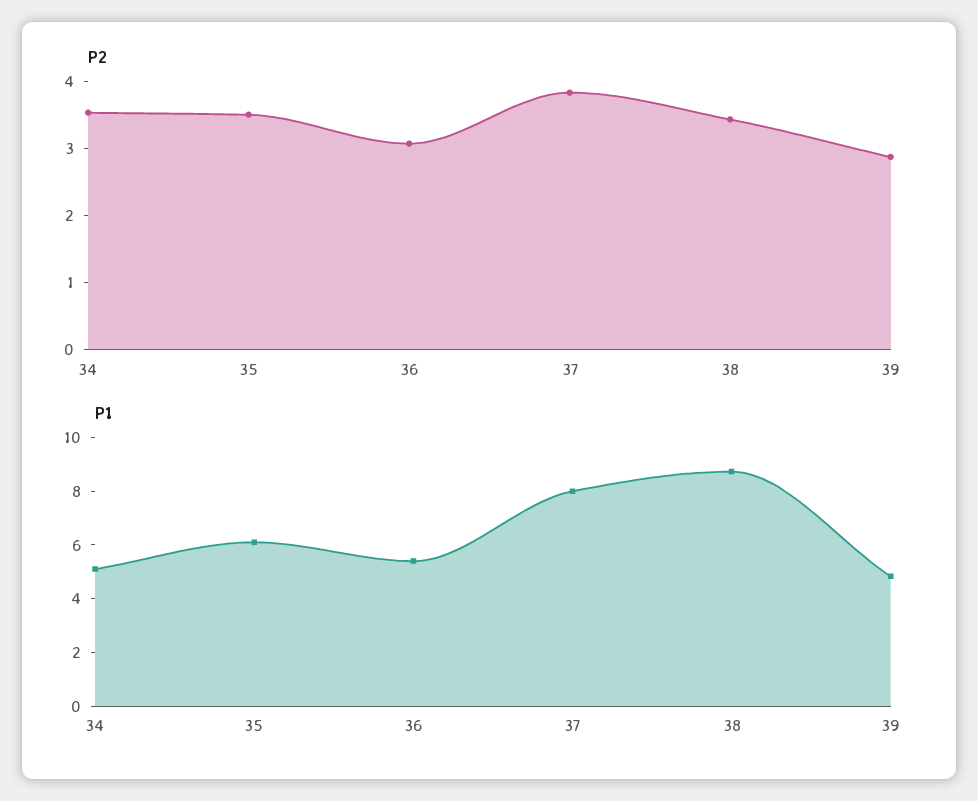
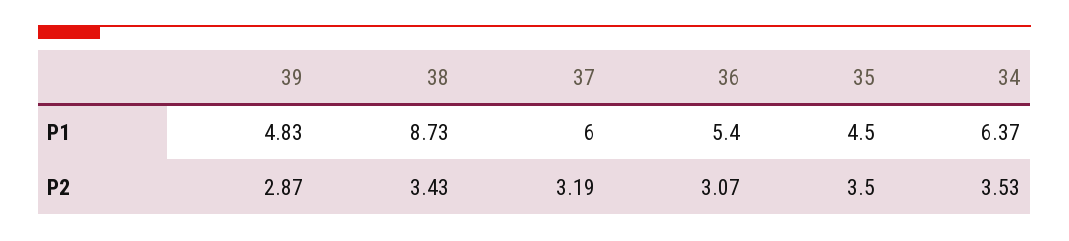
P2, 37: 3.8 -> 3.19
P1, 34: 5 -> 6.37
P1, 35: 6 -> 4.5
P1, 37: 8 -> 6

